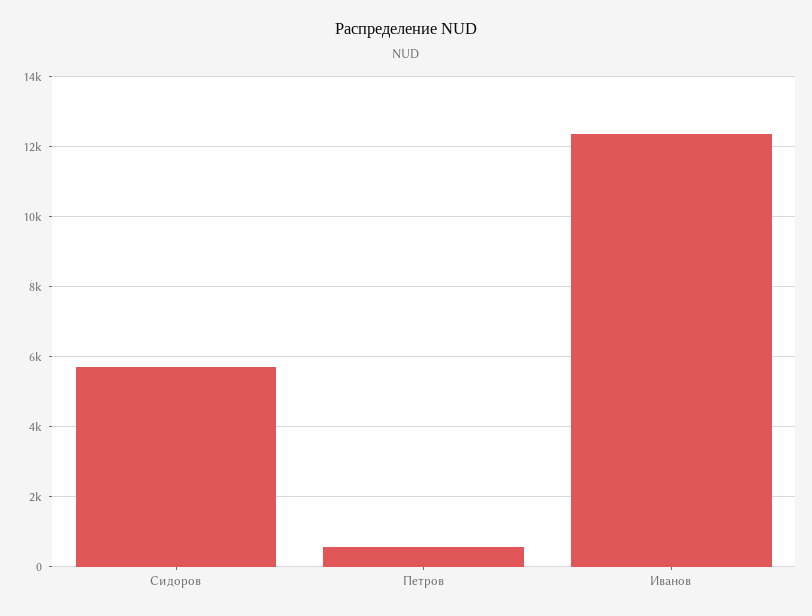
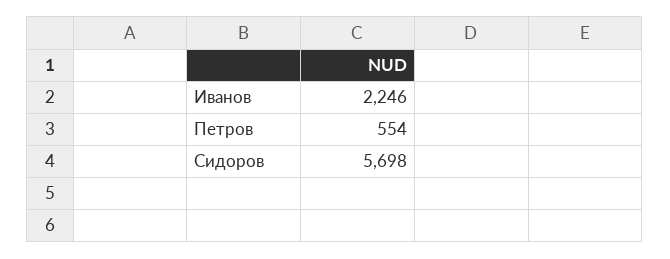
Иванов: 12400 -> 2246

